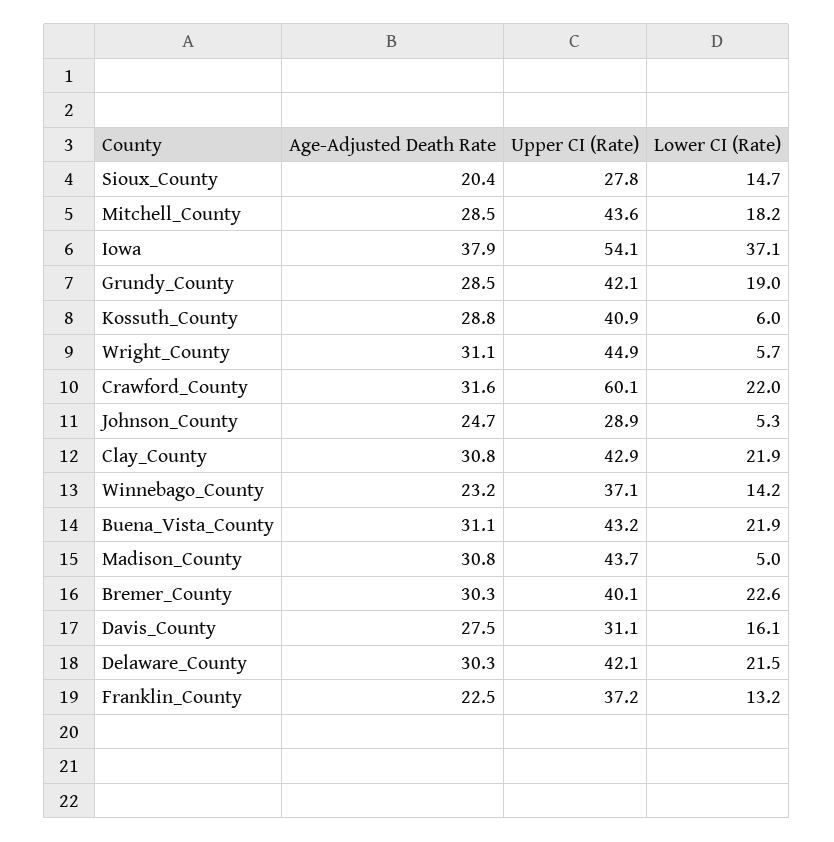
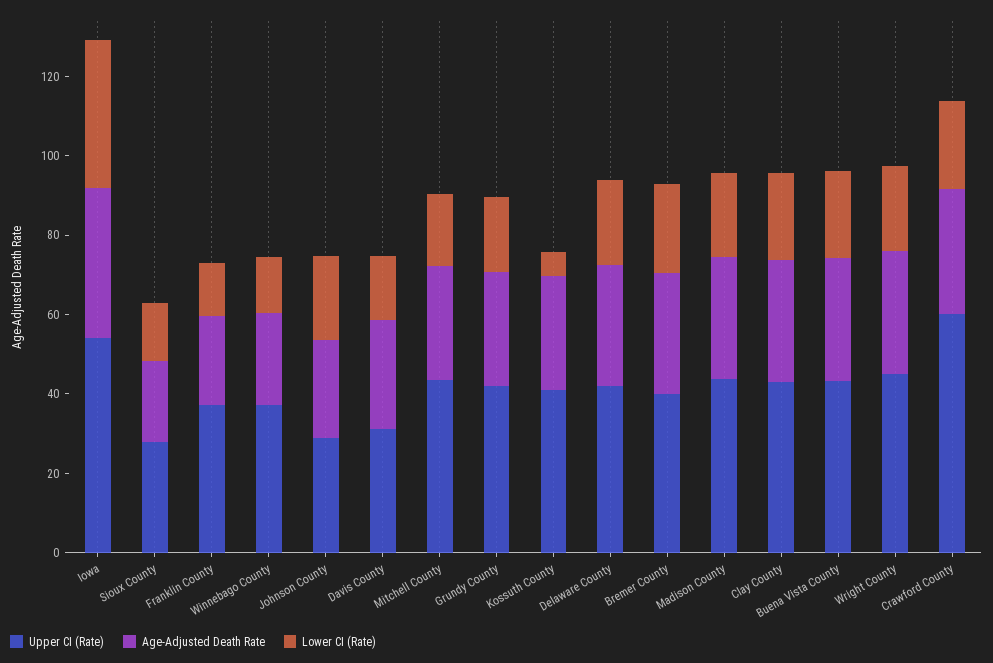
Lower CI (Rate), Wright_County: 5.7 -> 20
Lower CI (Rate), Johnson_County: 5.3 -> 20
Lower CI (Rate), Madison_County: 5 -> 20

